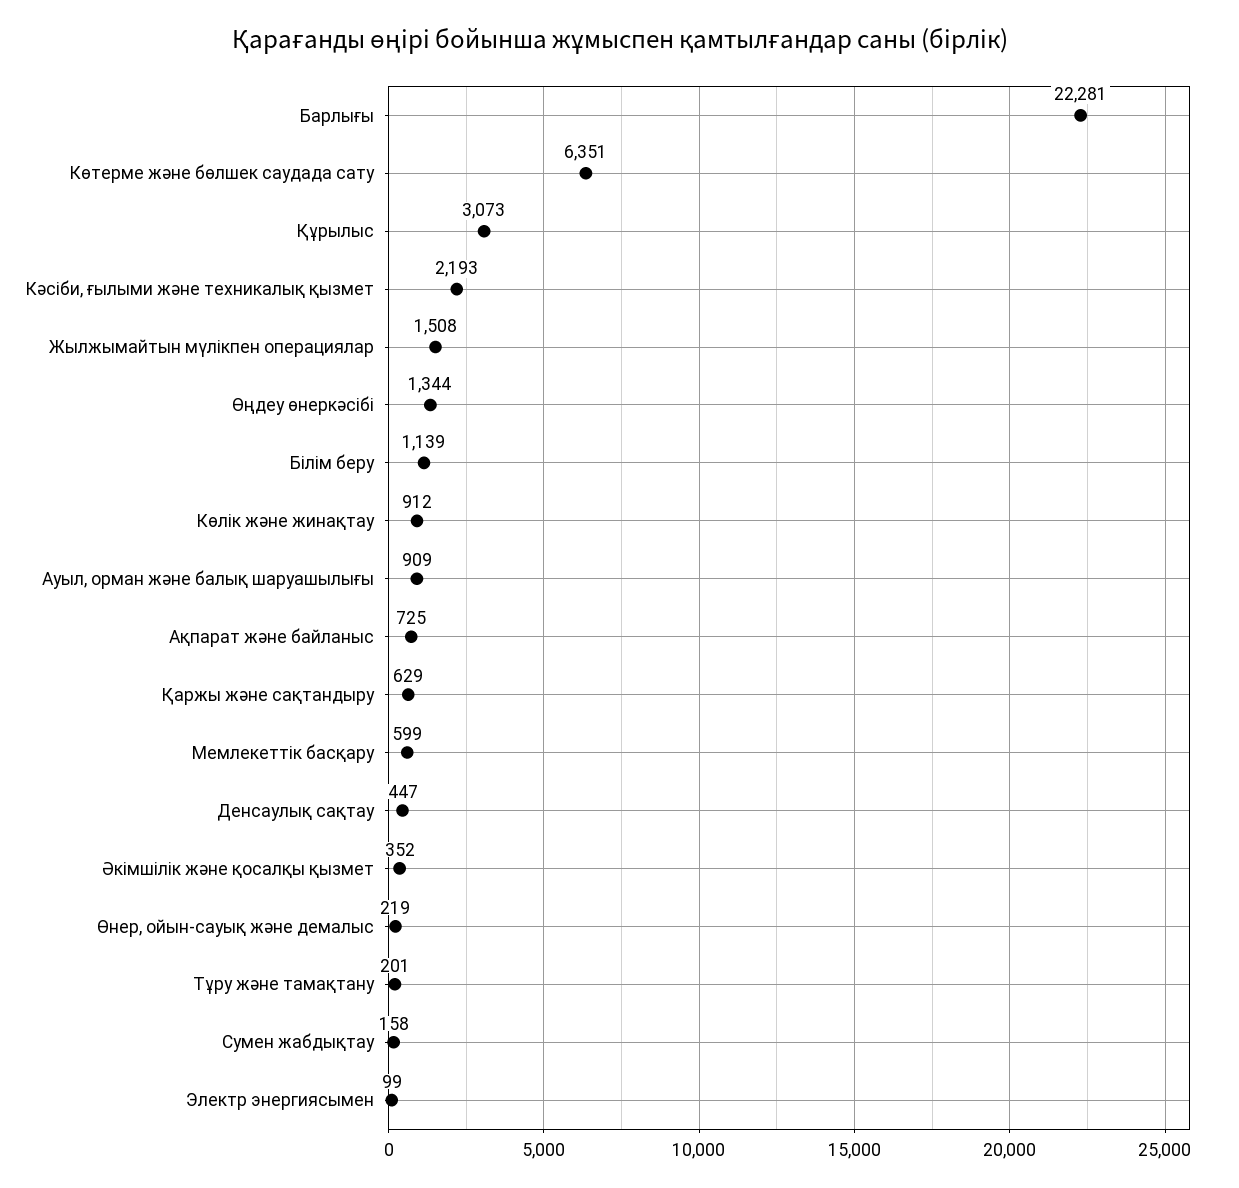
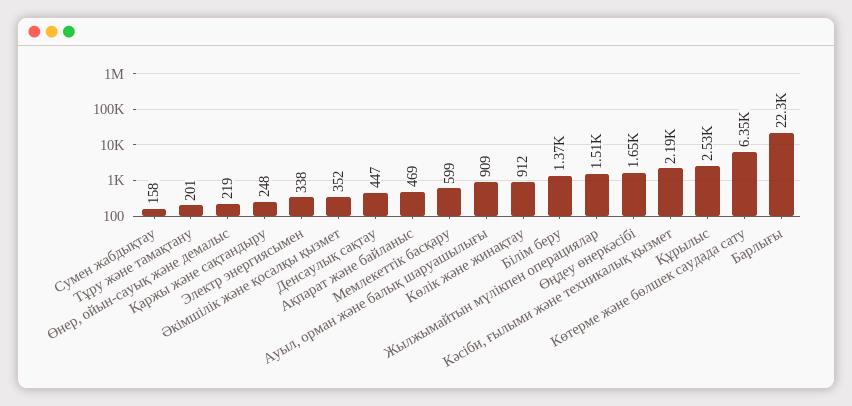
Құрылыс: 3073 -> 2530
Өңдеу өнеркәсібі: 1344 -> 1650
Білім беру: 1139 -> 1370
Ақпарат және байланыс: 725 -> 469
Қаржы және сақтандыру: 629 -> 248
Электр энергиясымен: 99 -> 338

